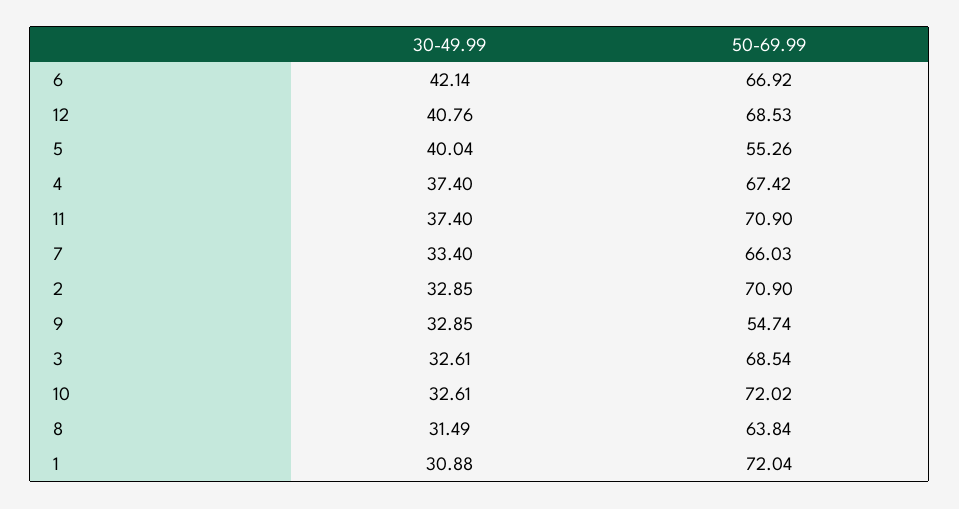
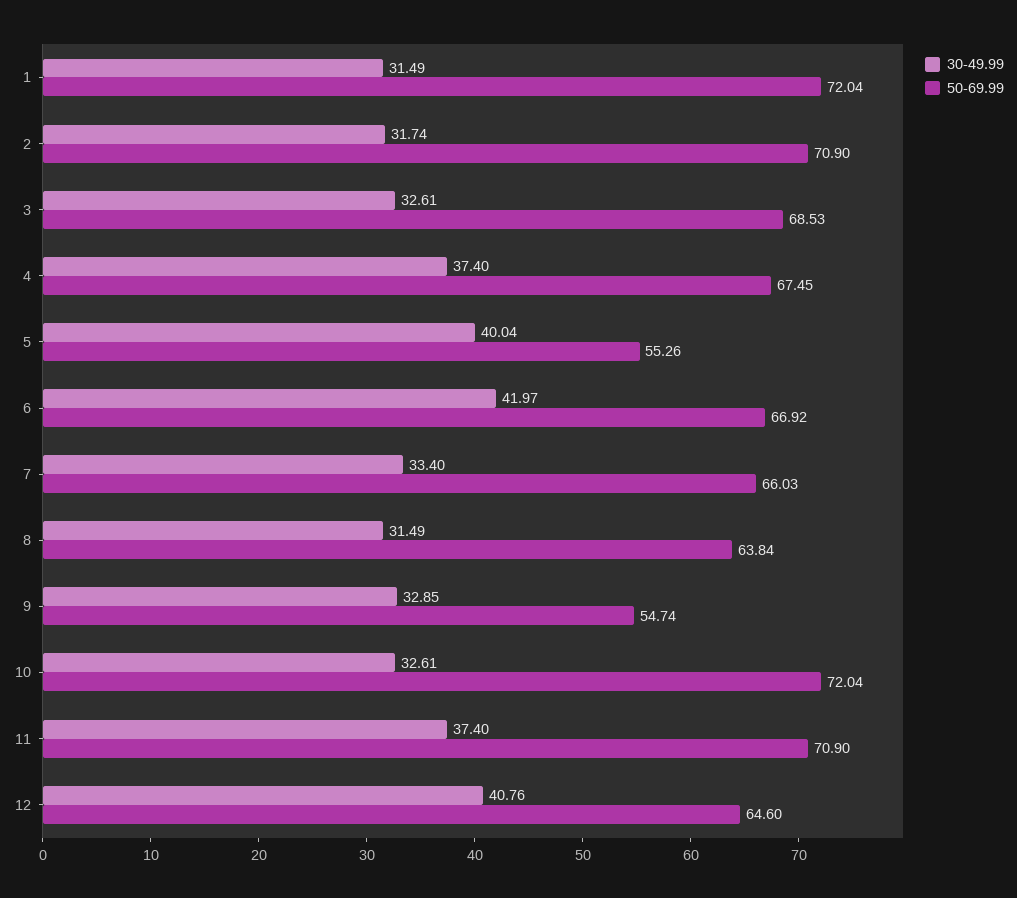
30-49.99, 6: 42.14 -> 41.97
50-69.99, 12: 68.53 -> 64.6
50-69.99, 4: 67.42 -> 67.45
30-49.99, 2: 32.85 -> 31.74
50-69.99, 3: 68.54 -> 68.53
50-69.99, 10: 72.02 -> 72.04
30-49.99, 1: 30.88 -> 31.49

